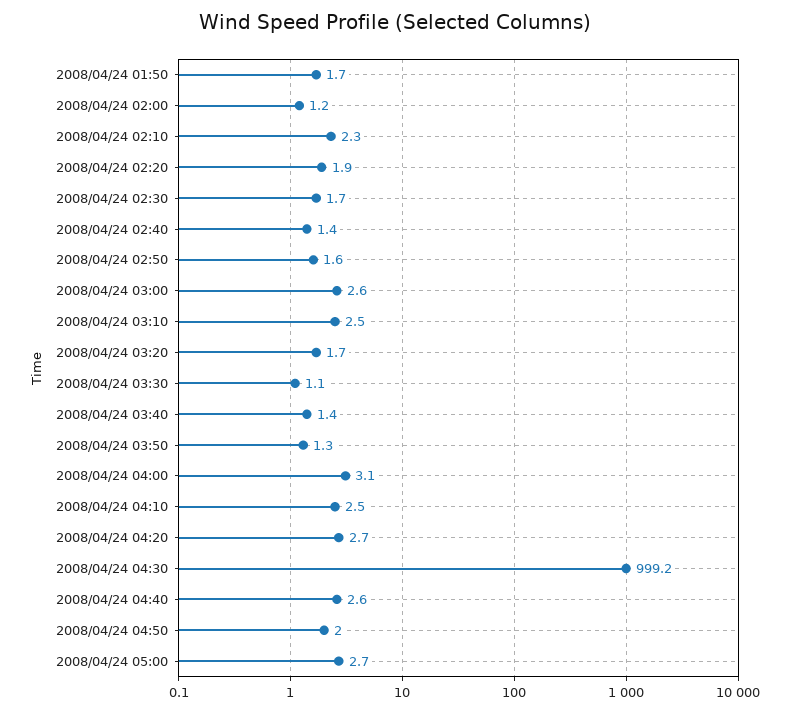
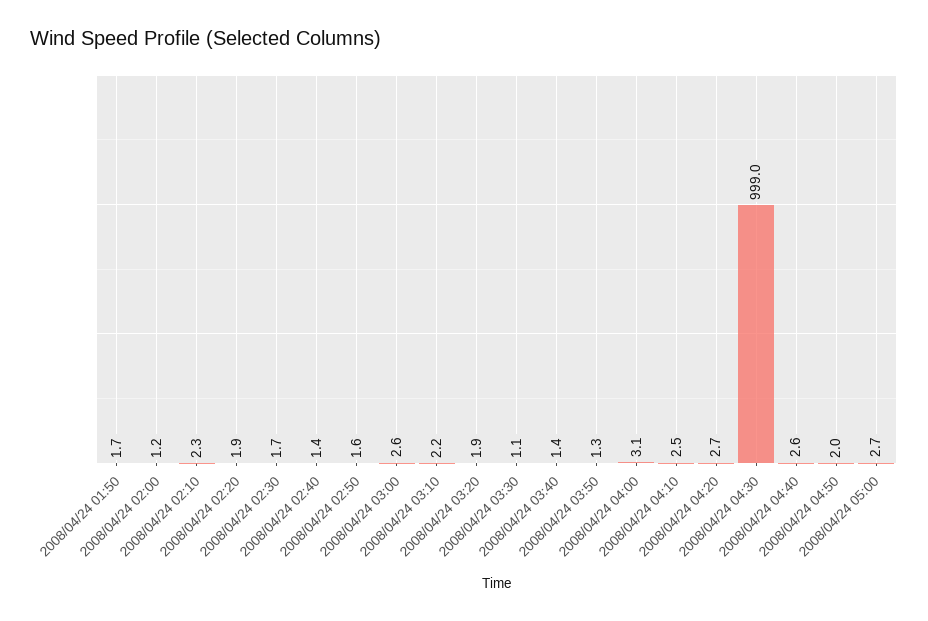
2008/04/24 03:10: 2.5 -> 2.2
2008/04/24 03:20: 1.7 -> 1.9
2008/04/24 04:30: 999.2 -> 999

